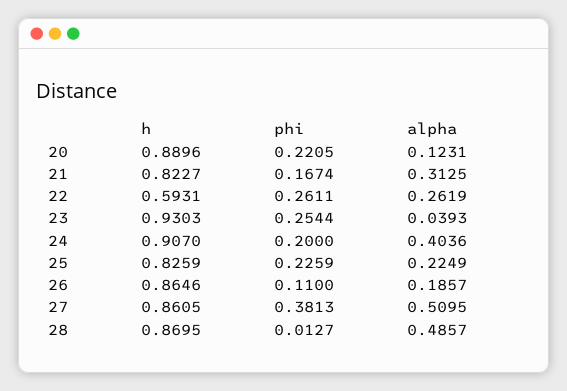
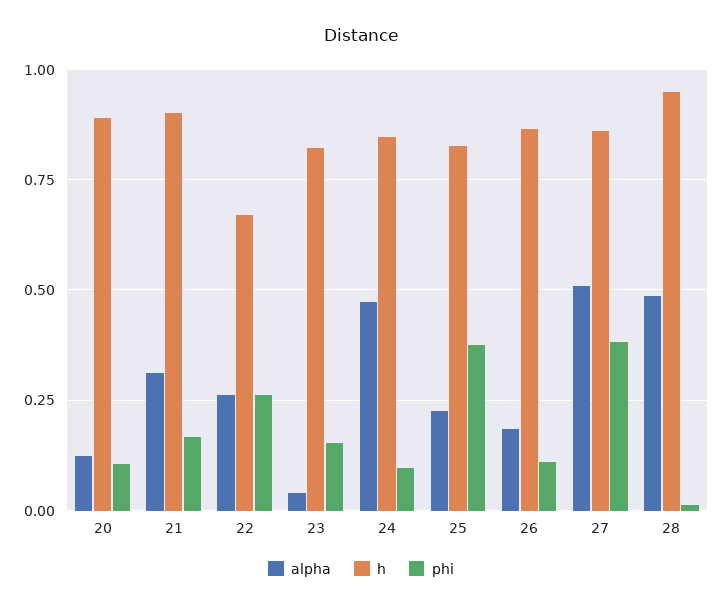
phi, 20: 0.2205 -> 0.1
h, 21: 0.8227 -> 0.9
h, 22: 0.5931 -> 0.675
h, 23: 0.9303 -> 0.825
phi, 23: 0.2544 -> 0.15
h, 24: 0.907 -> 0.85
phi, 24: 0.2 -> 0.1
alpha, 24: 0.4036 -> 0.475
phi, 25: 0.2259 -> 0.375
h, 28: 0.8695 -> 0.95

